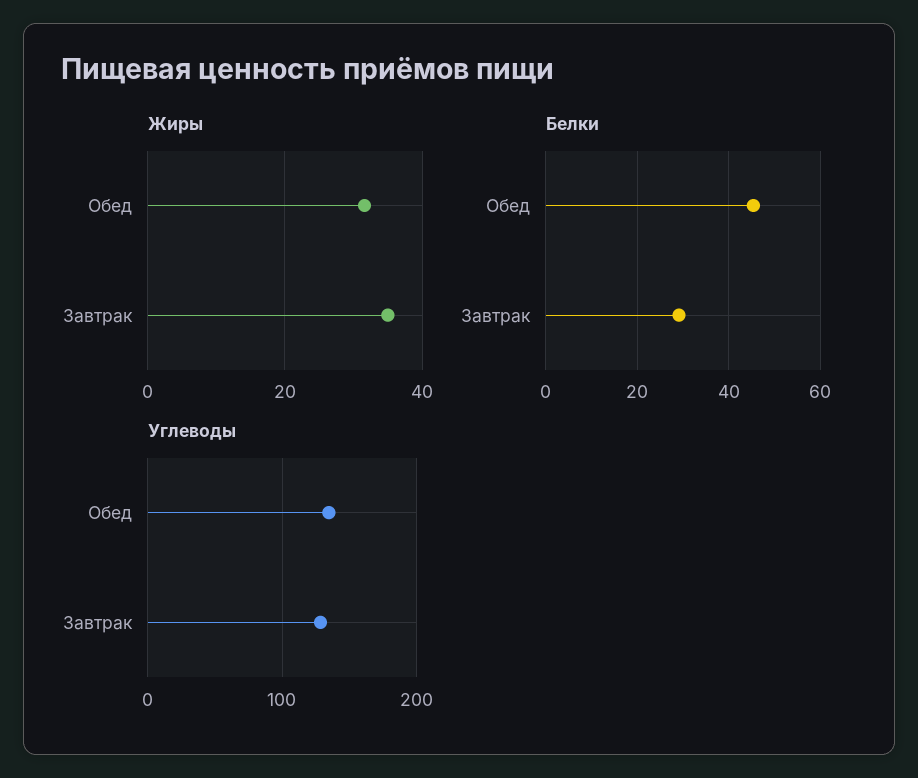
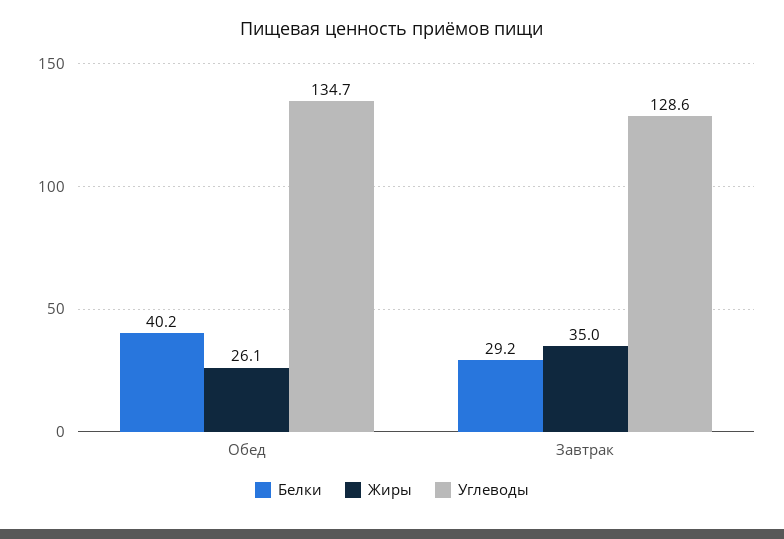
Жиры, Обед: 32 -> 26.1
Белки, Обед: 46 -> 40.2

